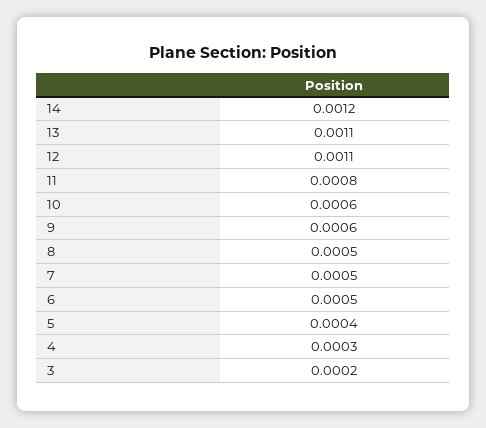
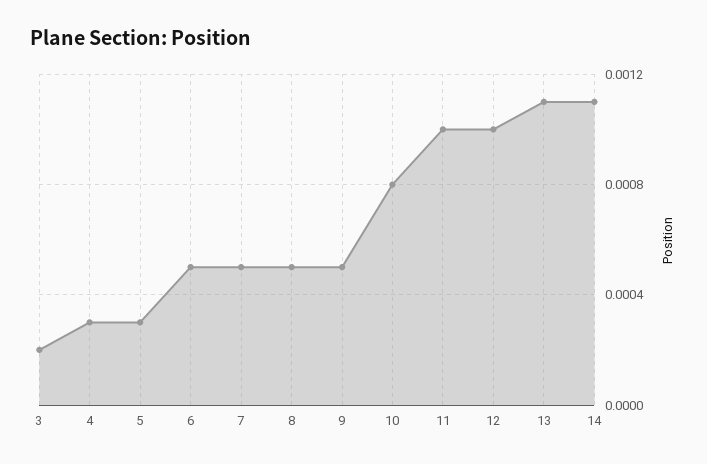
14: 0.0012 -> 0.0011
12: 0.0011 -> 0.001
11: 0.0008 -> 0.001
10: 0.0006 -> 0.0008
9: 0.0006 -> 0.0005
5: 0.0004 -> 0.0003

